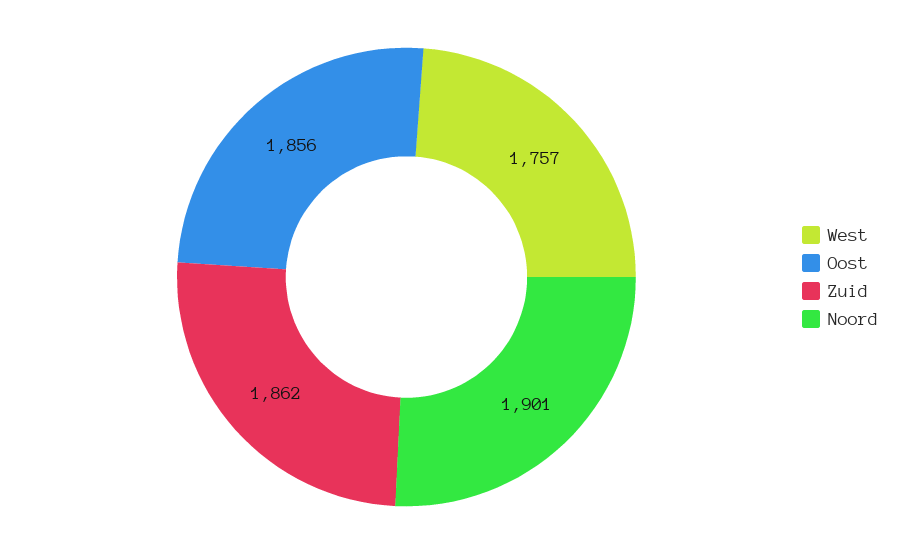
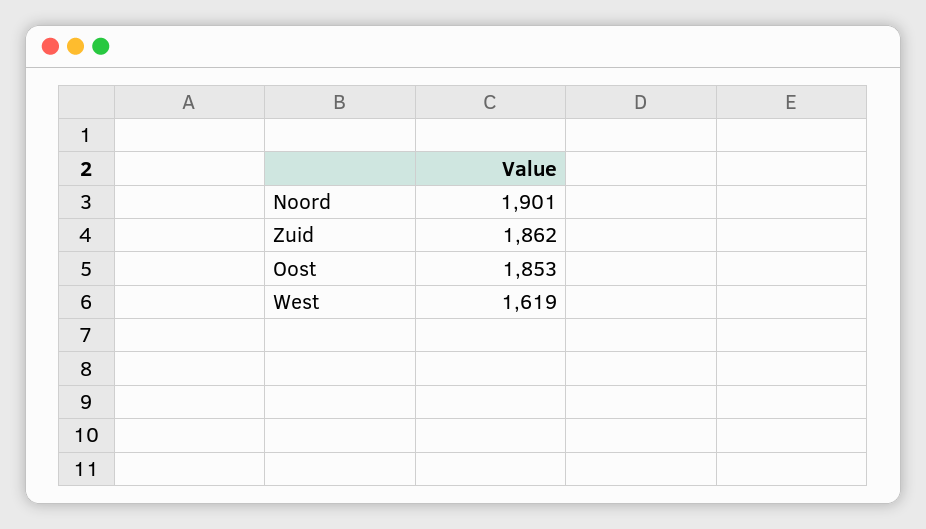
West: 1757 -> 1619
Oost: 1856 -> 1853

